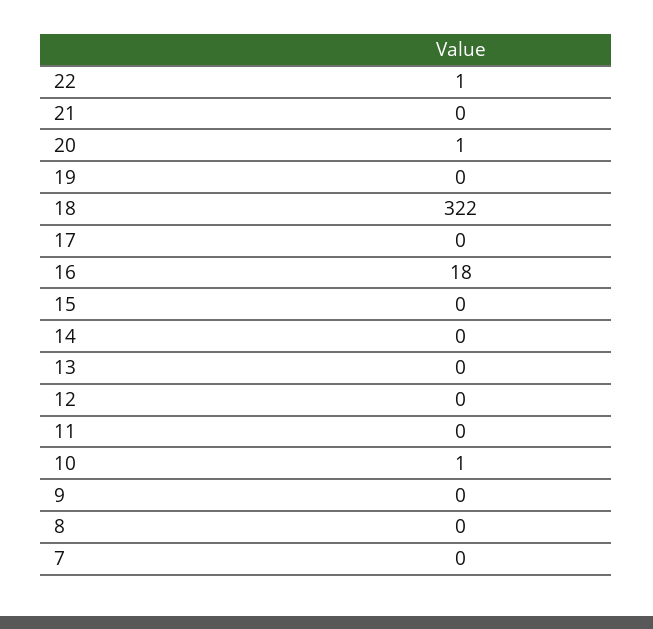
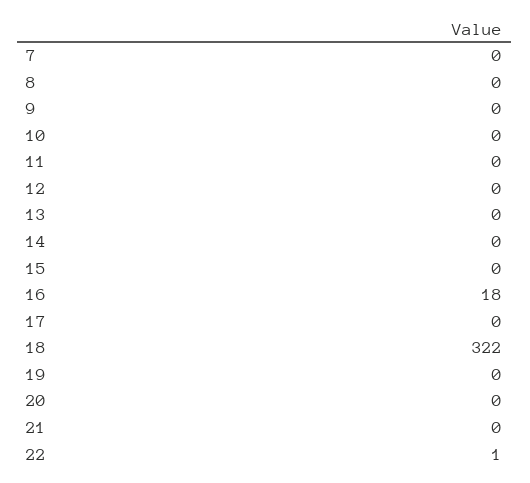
20: 1 -> 0
10: 1 -> 0

